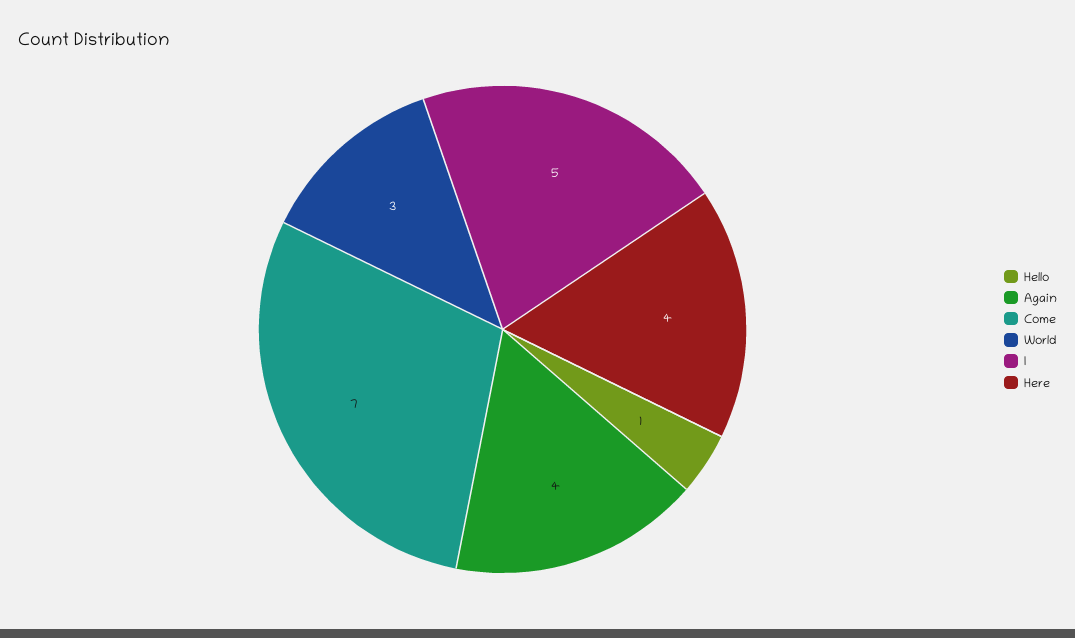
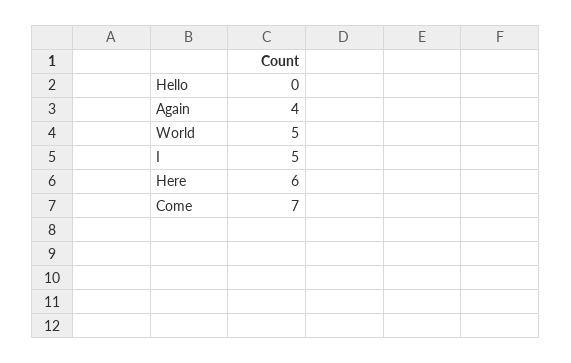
Hello: 1 -> 0
World: 3 -> 5
Here: 4 -> 6

